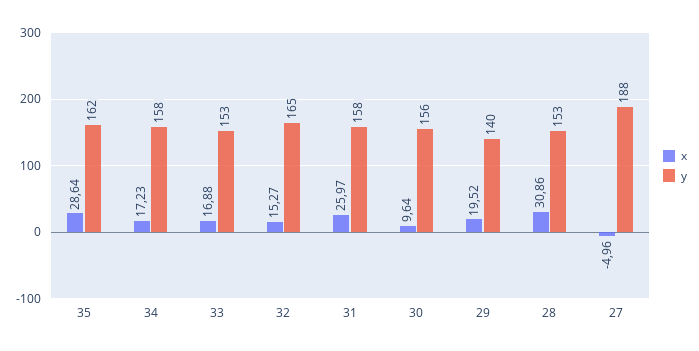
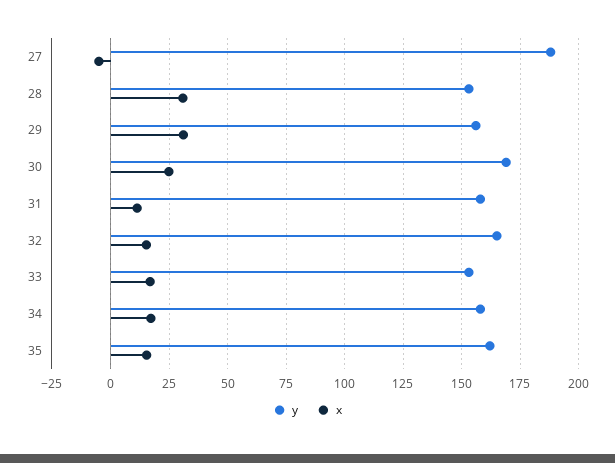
x, 35: 28.64 -> 15
x, 31: 25.97 -> 10
x, 30: 9.64 -> 25
y, 30: 156 -> 170
x, 29: 19.52 -> 30
y, 29: 140 -> 155

